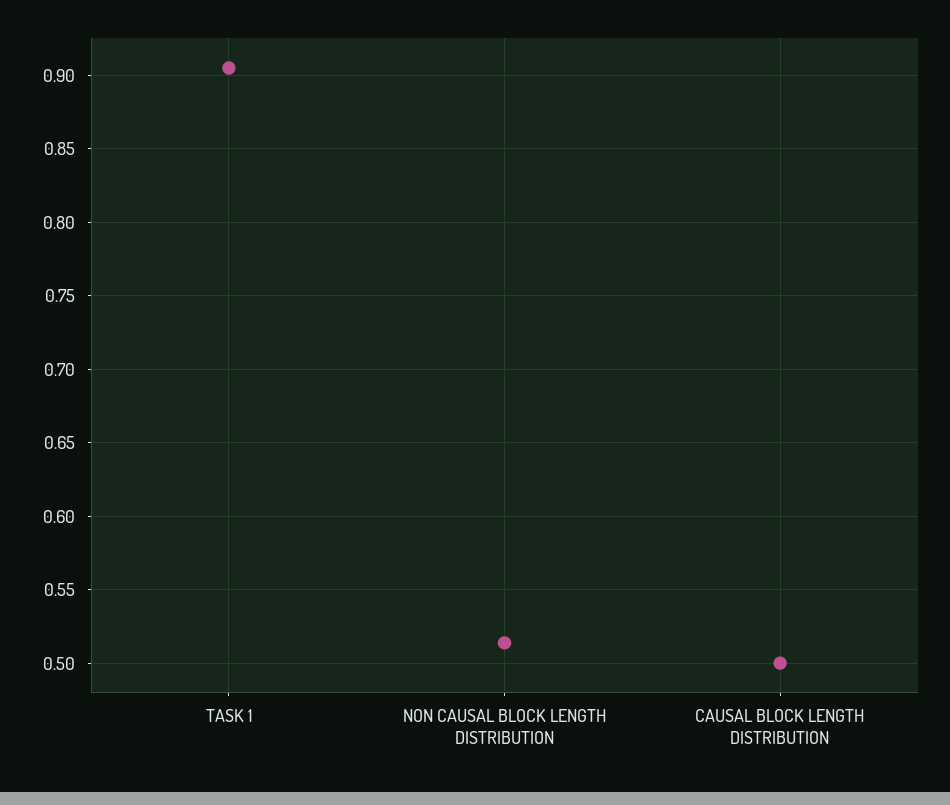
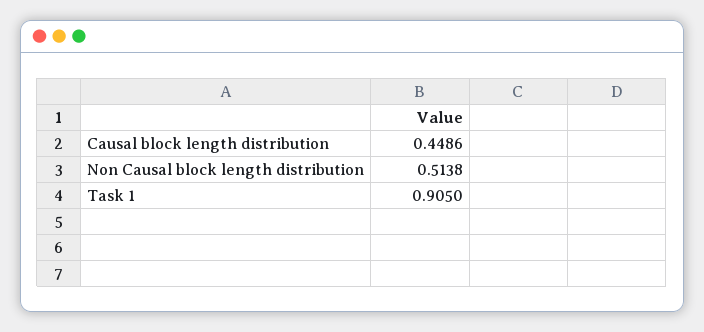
CAUSAL BLOCK LENGTH DISTRIBUTION: 0.5 -> 0.4486

